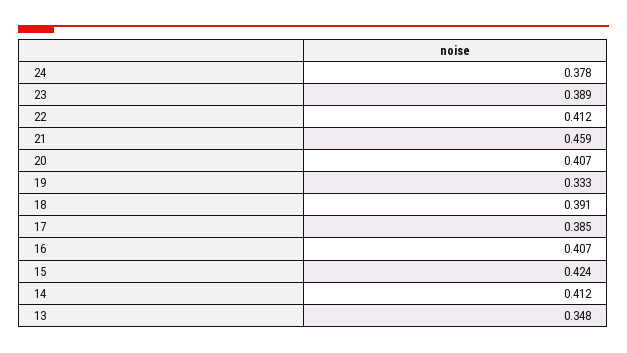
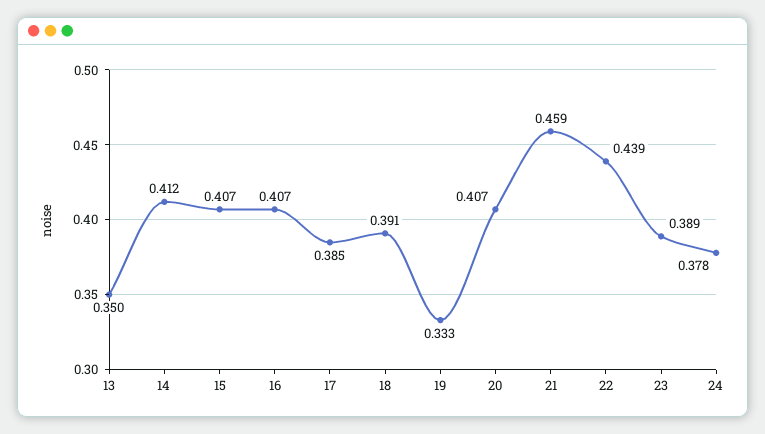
22: 0.412 -> 0.439
15: 0.424 -> 0.407
13: 0.348 -> 0.35

